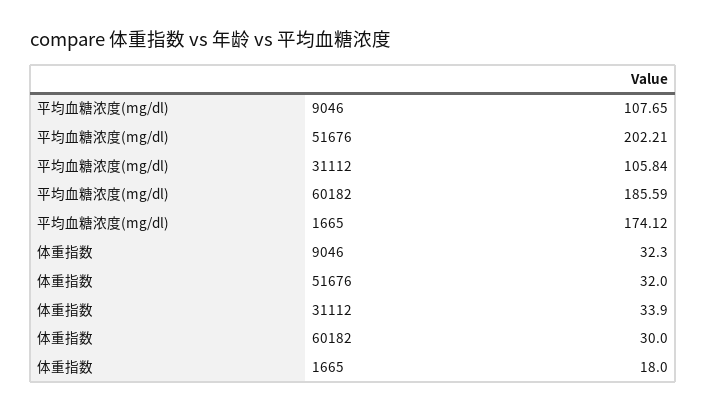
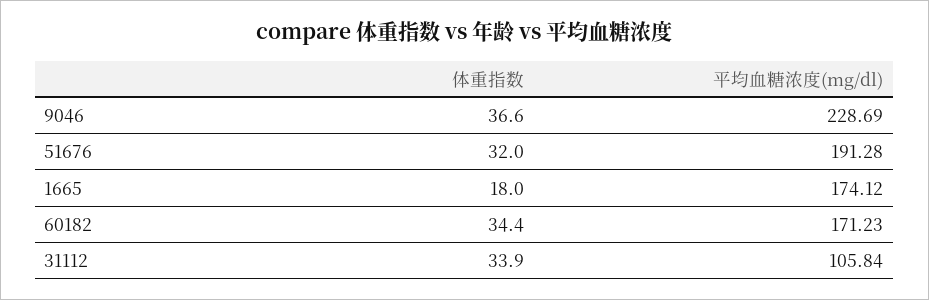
平均血糖浓度(mg/dl), 9046: 107.65 -> 228.69
平均血糖浓度(mg/dl), 51676: 202.21 -> 191.28
平均血糖浓度(mg/dl), 60182: 185.59 -> 171.23
体重指数, 9046: 32.3 -> 36.6
体重指数, 60182: 30 -> 34.4

